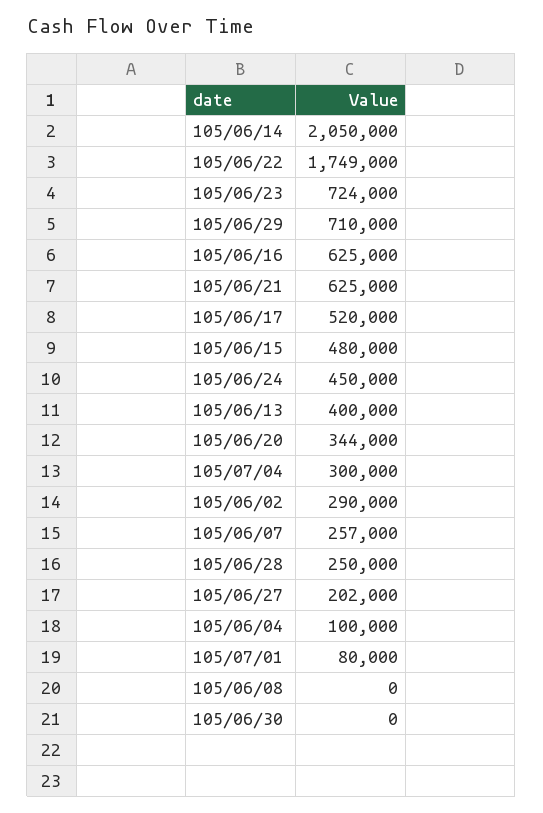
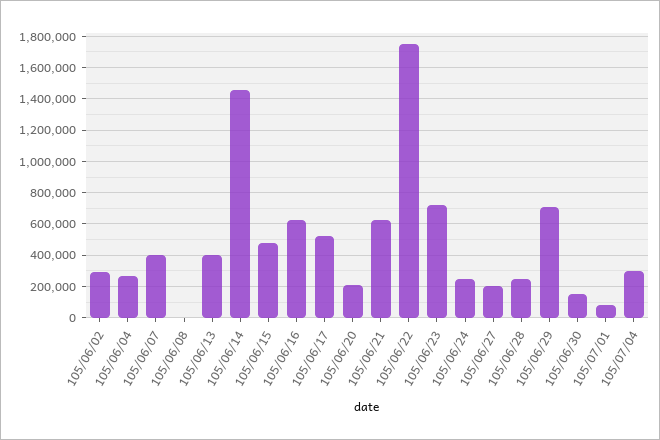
105/06/14: 2050000 -> 1450000
105/06/24: 450000 -> 250000
105/06/20: 344000 -> 200000
105/06/07: 257000 -> 400000
105/06/04: 100000 -> 250000
105/06/30: 0 -> 150000

